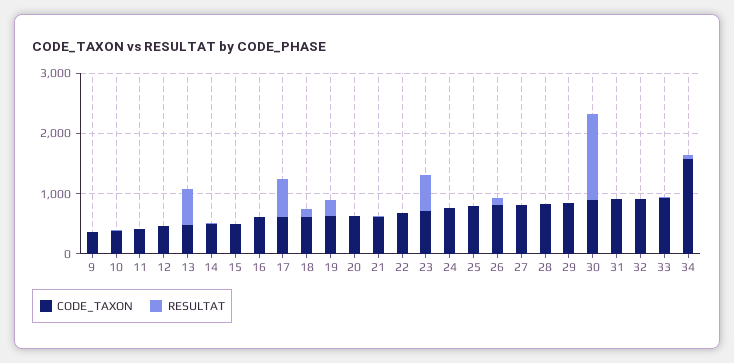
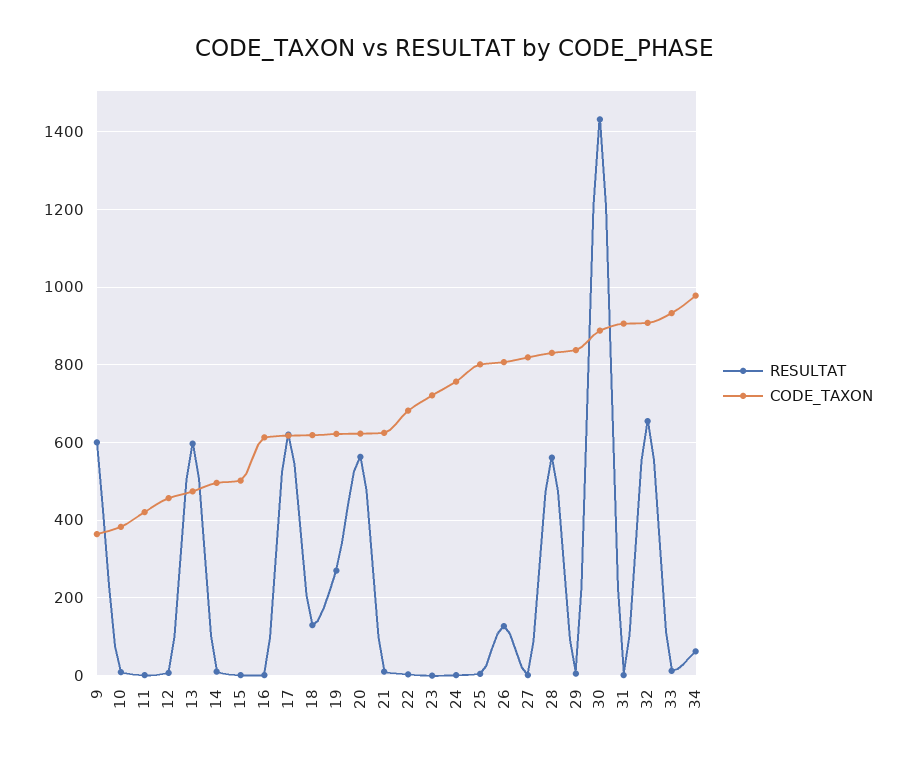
RESULTAT, 9: 0 -> 600
RESULTAT, 20: 0 -> 560
RESULTAT, 23: 600 -> 0
RESULTAT, 28: 0 -> 560
RESULTAT, 32: 0 -> 660
CODE_TAXON, 34: 1600 -> 980

